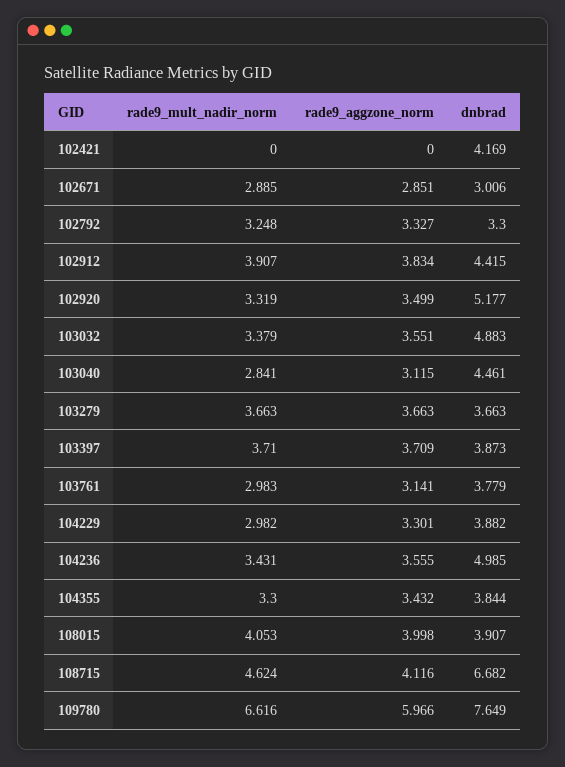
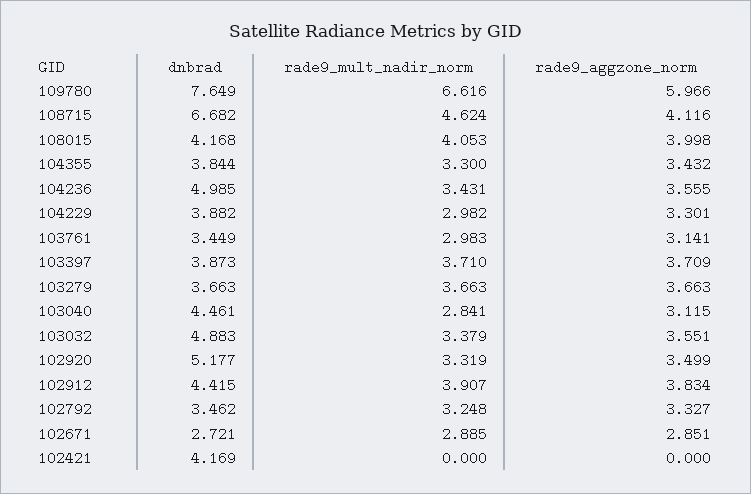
dnbrad, 102671: 3.006 -> 2.721
dnbrad, 102792: 3.3 -> 3.462
dnbrad, 103761: 3.779 -> 3.449
dnbrad, 108015: 3.907 -> 4.168

